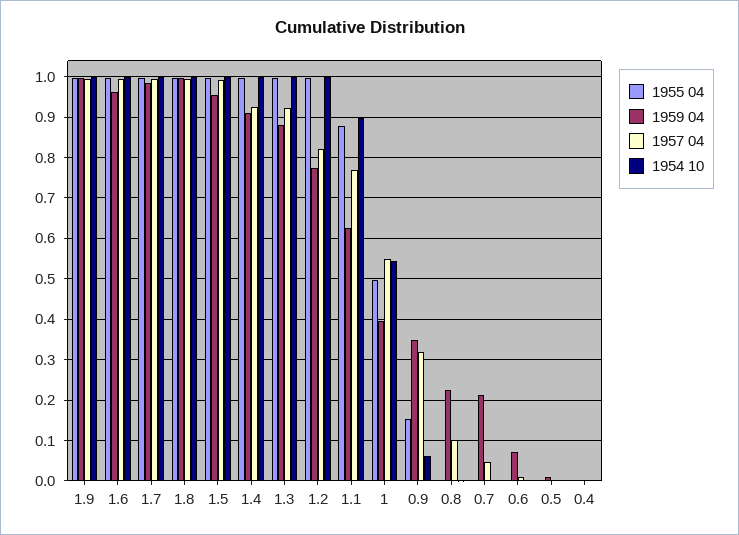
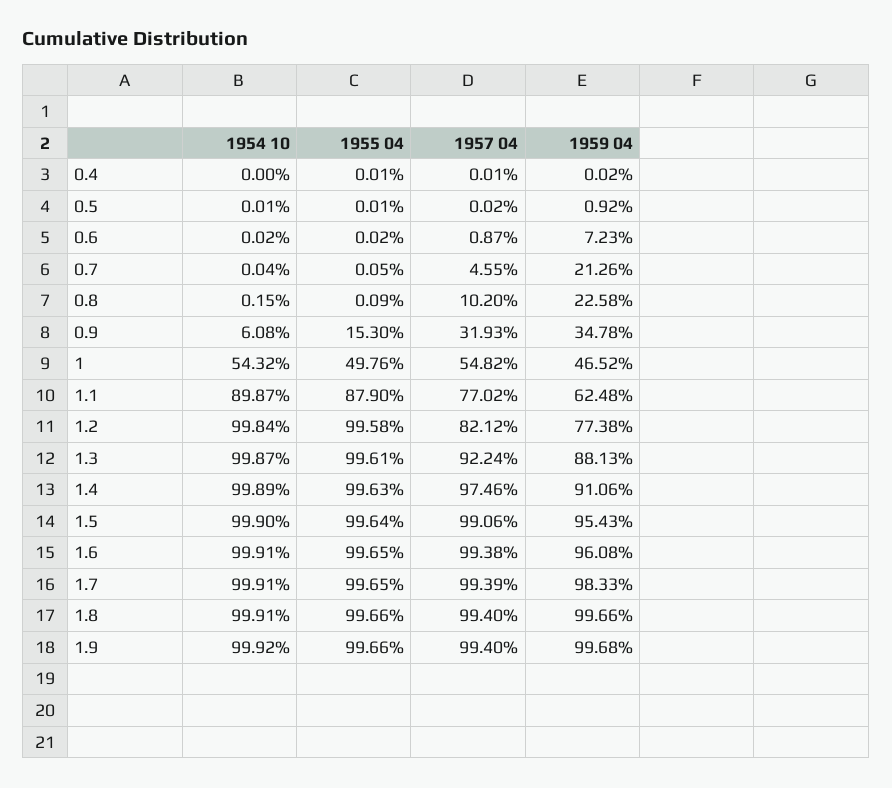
1957 04, 1.4: 0.92 -> 0.9746
1959 04, 1: 0.4 -> 0.4652

